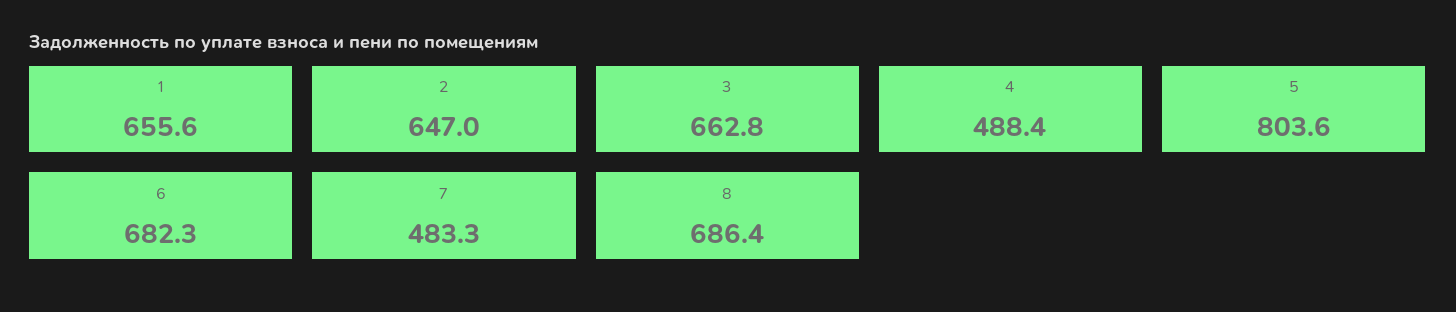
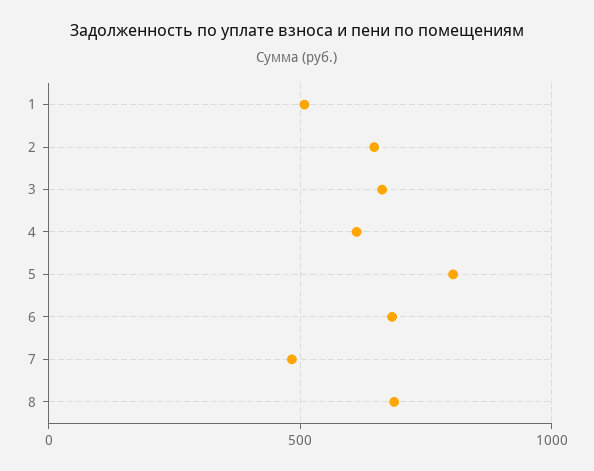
1: 655.6 -> 500
4: 488.4 -> 600

